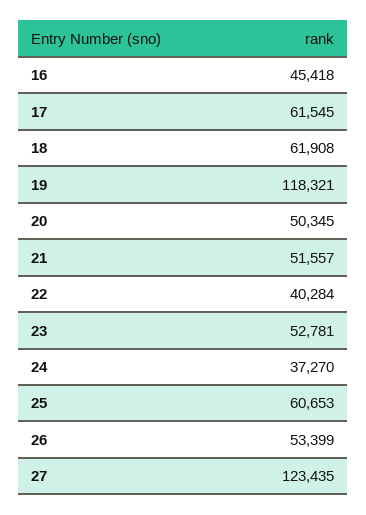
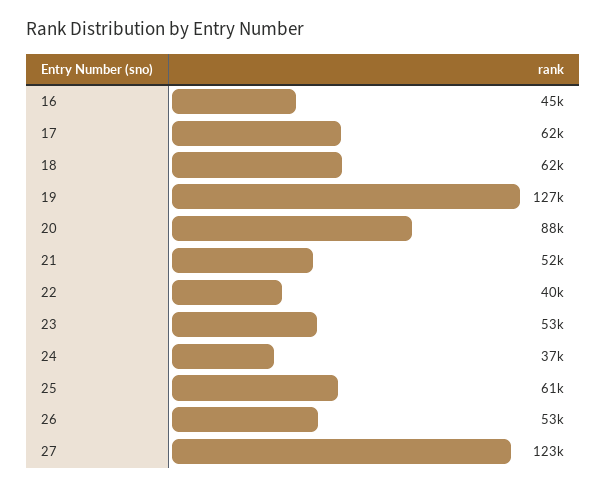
19: 118321 -> 127000
20: 50345 -> 88000

